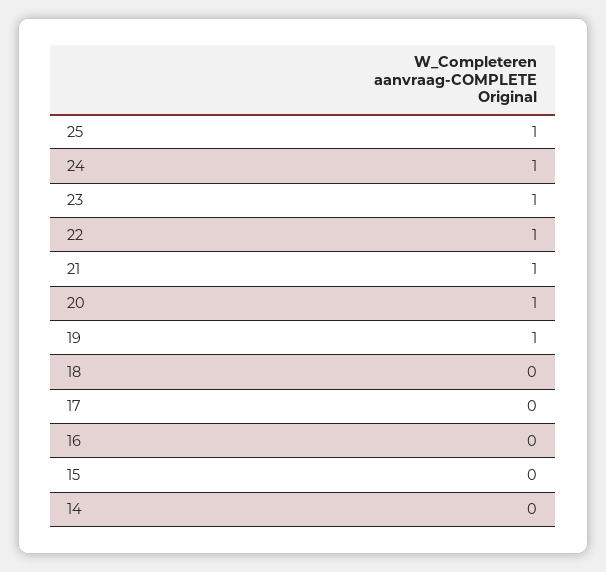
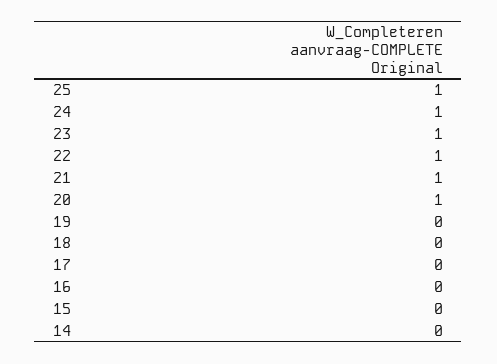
19: 1 -> 0

